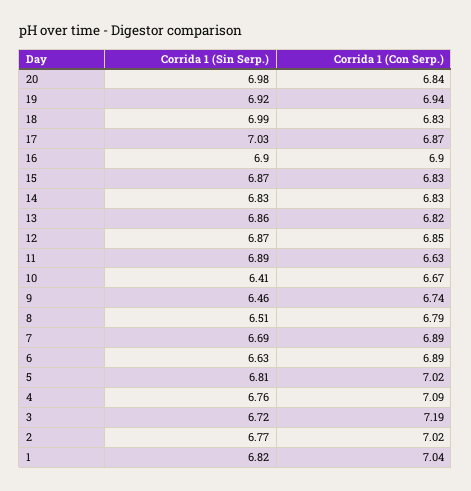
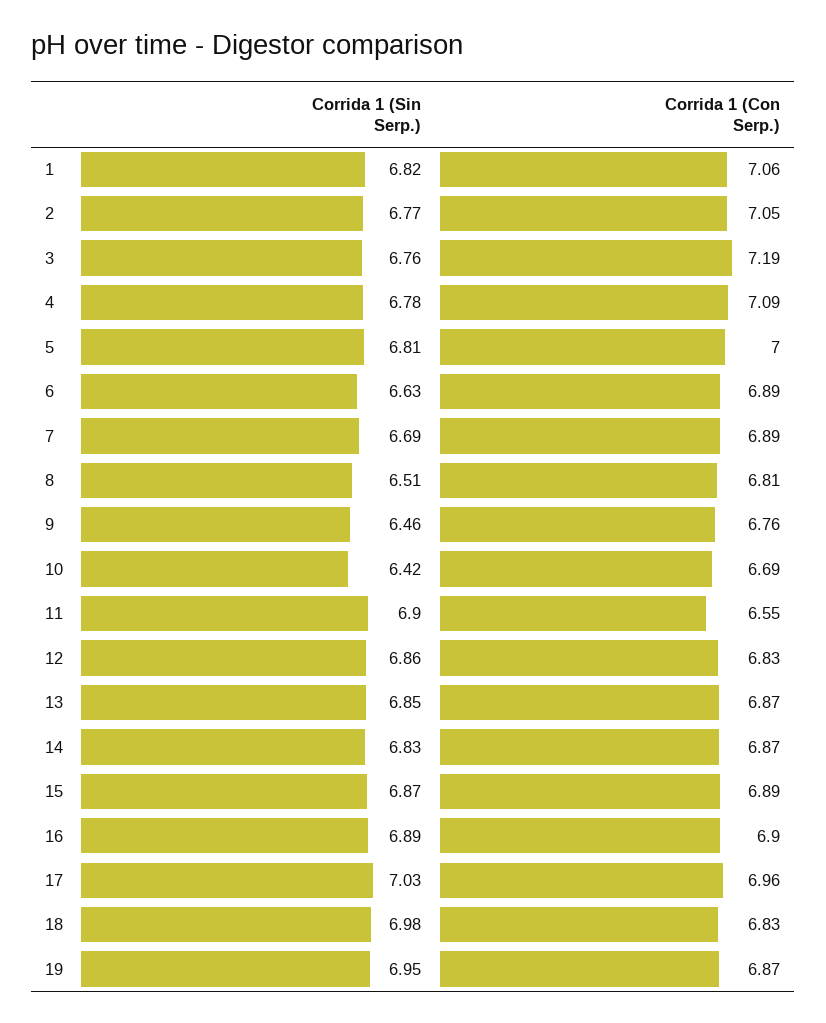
Corrida 1 (Sin Serp.), 20: 6.98 -> none
Corrida 1 (Con Serp.), 20: 6.84 -> none
Corrida 1 (Sin Serp.), 19: 6.92 -> 6.95
Corrida 1 (Con Serp.), 19: 6.94 -> 6.87
Corrida 1 (Sin Serp.), 18: 6.99 -> 6.98
Corrida 1 (Con Serp.), 17: 6.87 -> 6.96
Corrida 1 (Sin Serp.), 16: 6.9 -> 6.89
Corrida 1 (Con Serp.), 15: 6.83 -> 6.89
Corrida 1 (Con Serp.), 14: 6.83 -> 6.87
Corrida 1 (Sin Serp.), 13: 6.86 -> 6.85
Corrida 1 (Con Serp.), 13: 6.82 -> 6.87
Corrida 1 (Sin Serp.), 12: 6.87 -> 6.86
Corrida 1 (Con Serp.), 12: 6.85 -> 6.83
Corrida 1 (Sin Serp.), 11: 6.89 -> 6.9
Corrida 1 (Con Serp.), 11: 6.63 -> 6.55
Corrida 1 (Sin Serp.), 10: 6.41 -> 6.42
Corrida 1 (Con Serp.), 10: 6.67 -> 6.69
Corrida 1 (Con Serp.), 9: 6.74 -> 6.76
Corrida 1 (Con Serp.), 8: 6.79 -> 6.81
Corrida 1 (Con Serp.), 5: 7.02 -> 7
Corrida 1 (Sin Serp.), 4: 6.76 -> 6.78
Corrida 1 (Sin Serp.), 3: 6.72 -> 6.76
Corrida 1 (Con Serp.), 2: 7.02 -> 7.05
Corrida 1 (Con Serp.), 1: 7.04 -> 7.06

